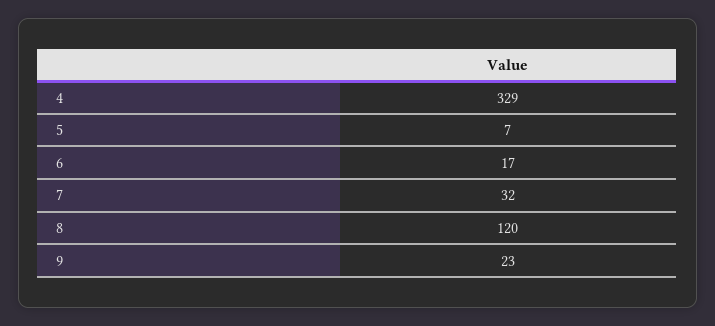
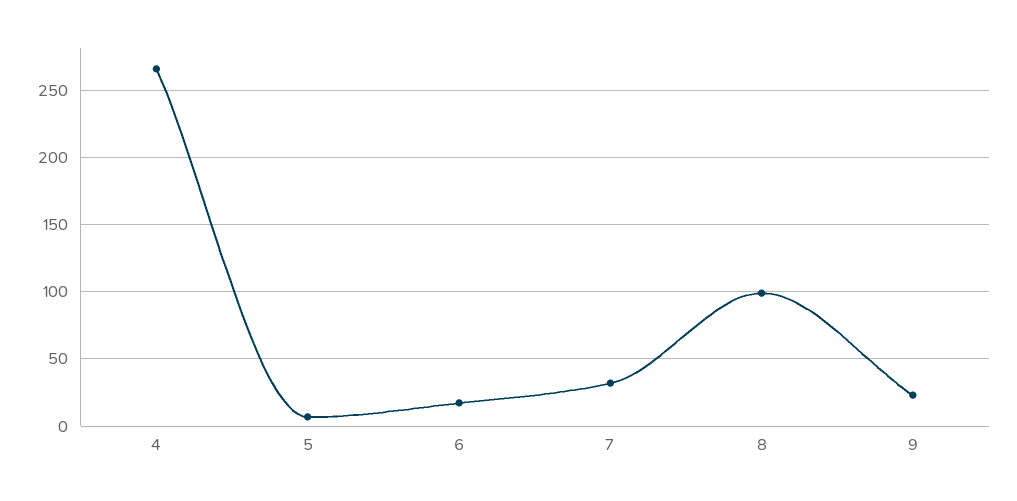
4: 329 -> 265
8: 120 -> 100

